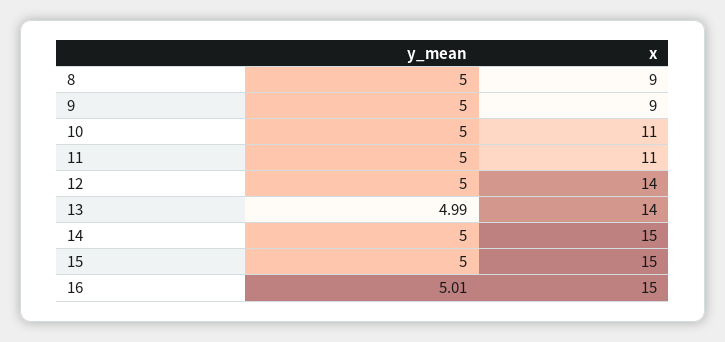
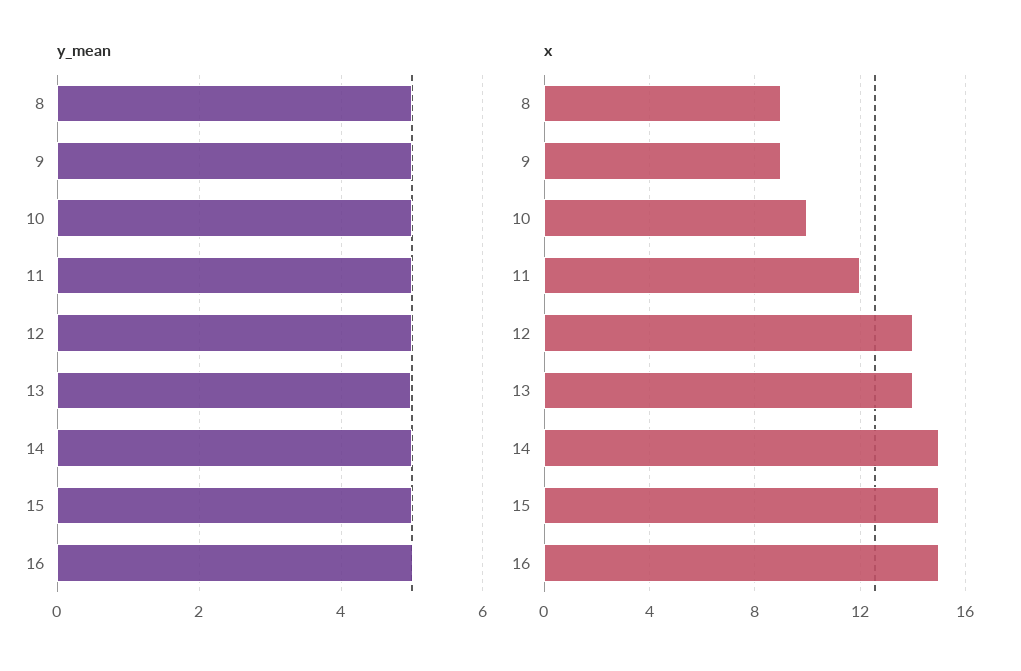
x, 10: 11 -> 10
x, 11: 11 -> 12

